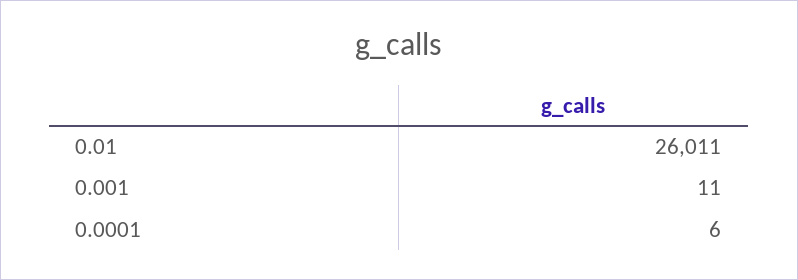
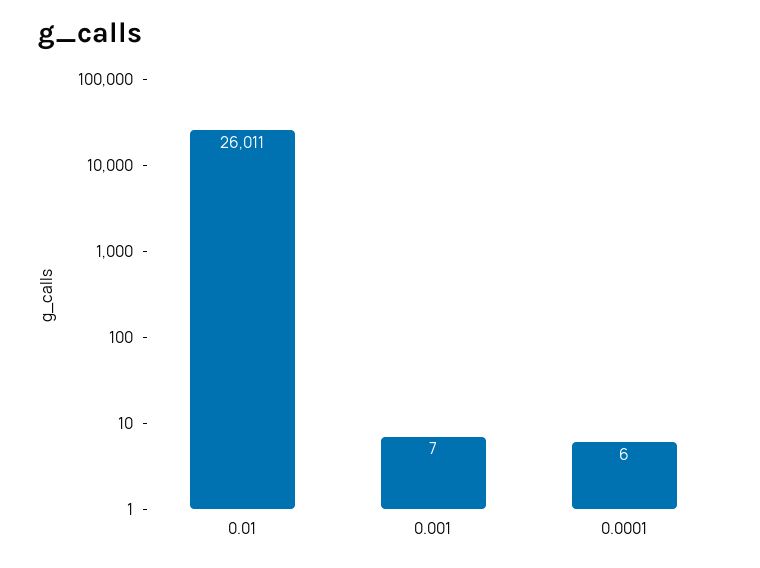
0.001: 11 -> 7

